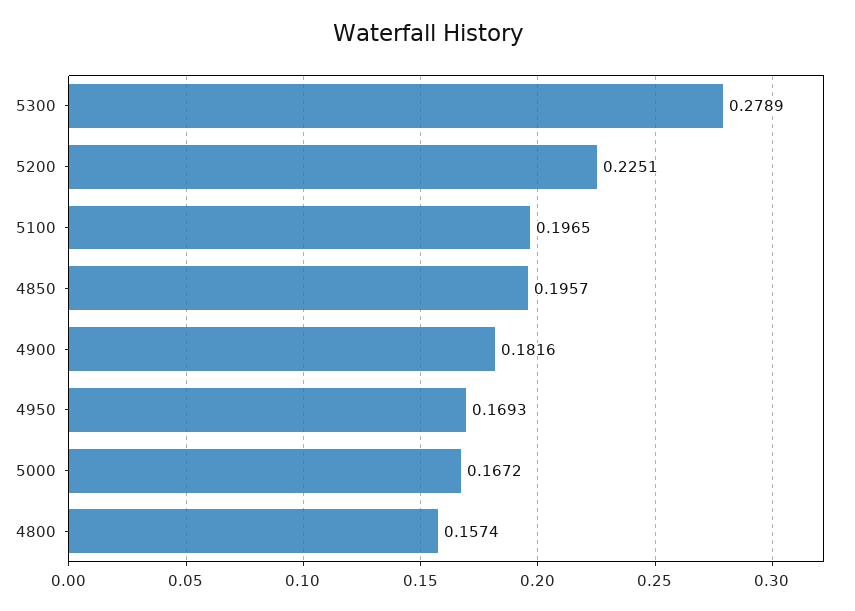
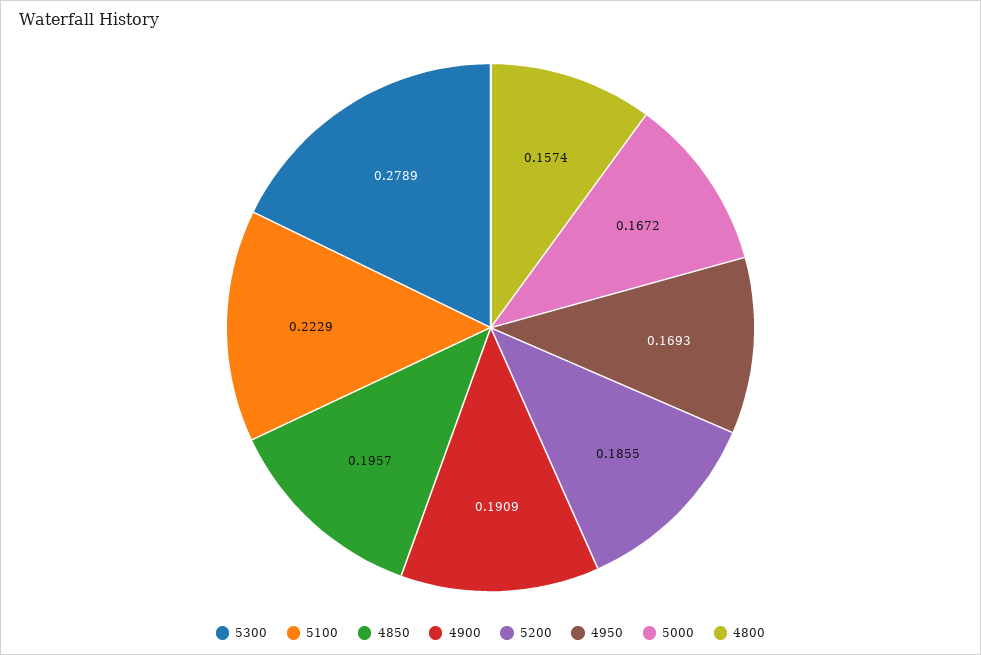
5200: 0.2251 -> 0.1855
5100: 0.1965 -> 0.2229
4900: 0.1816 -> 0.1909

